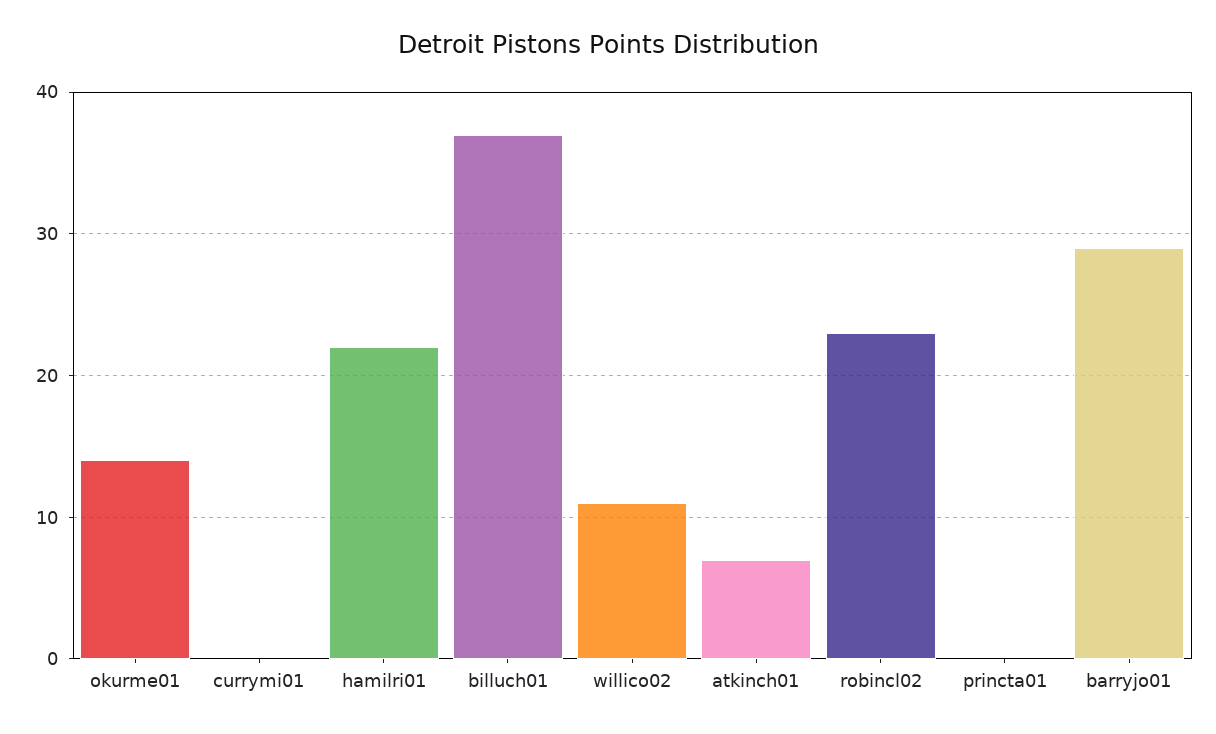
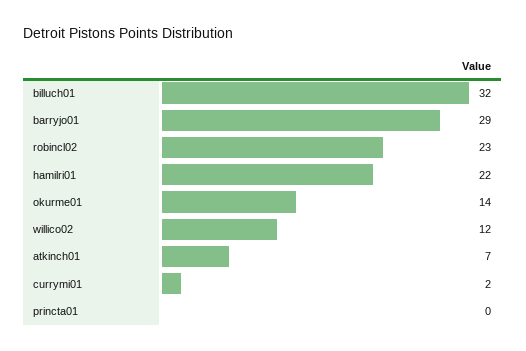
currymi01: 0 -> 2
billuch01: 37 -> 32
willico02: 11 -> 12

